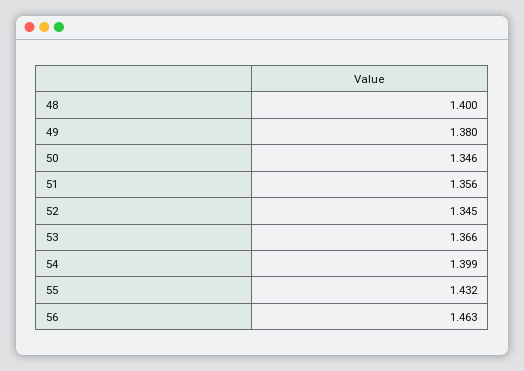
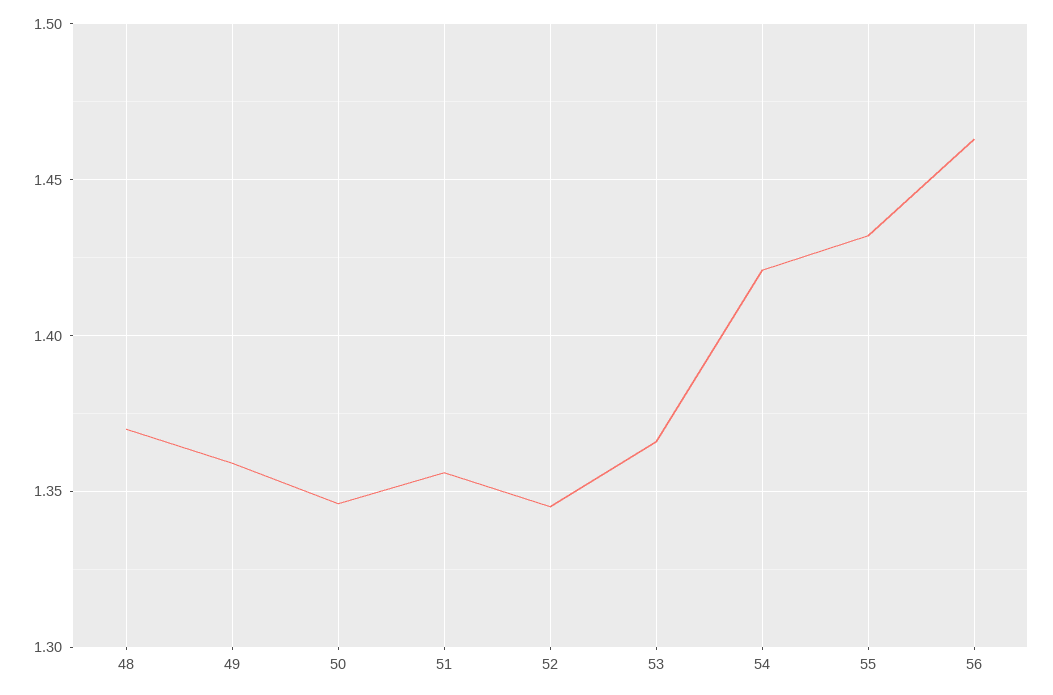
48: 1.4 -> 1.37
49: 1.38 -> 1.36
54: 1.399 -> 1.42

